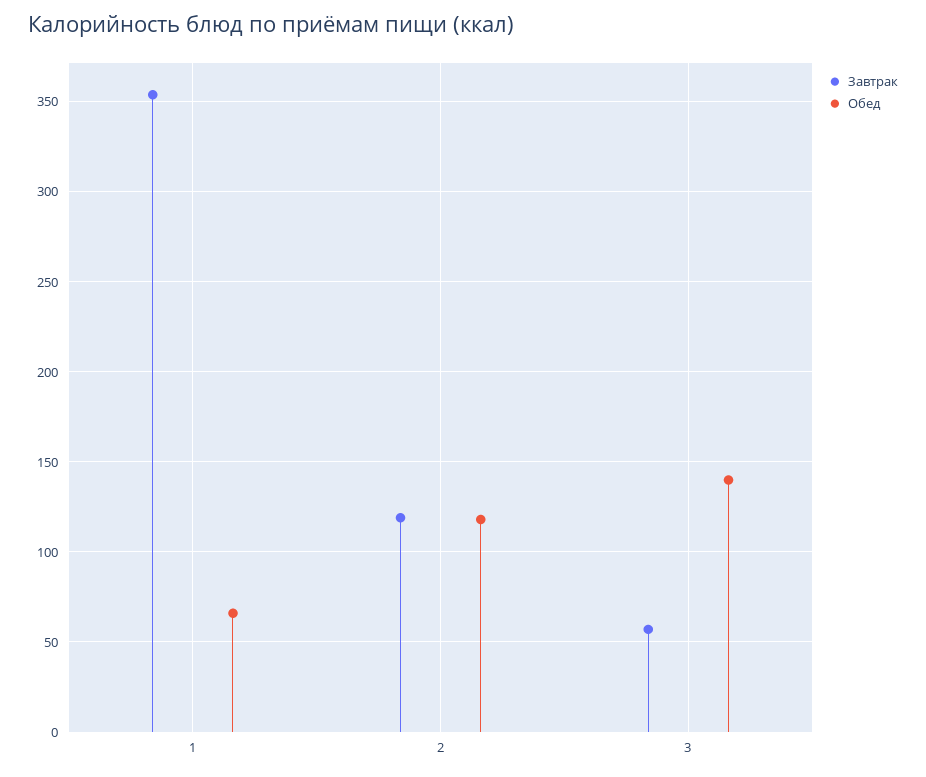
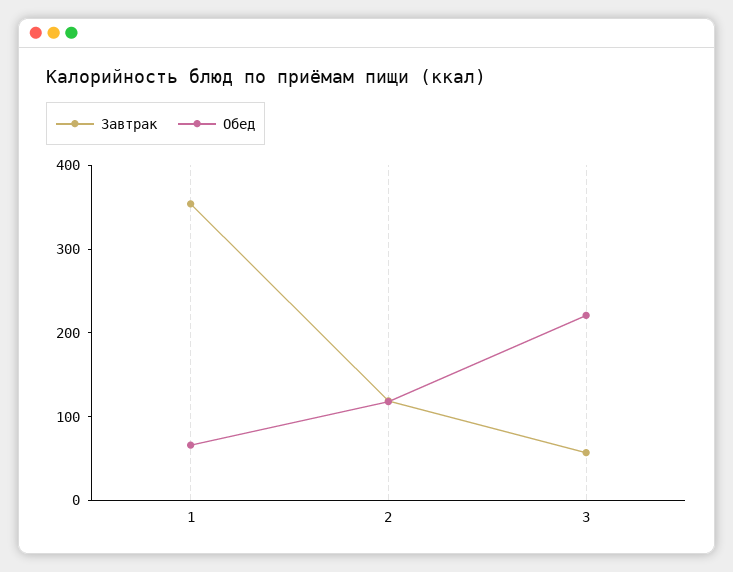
Обед, 3: 140 -> 220

